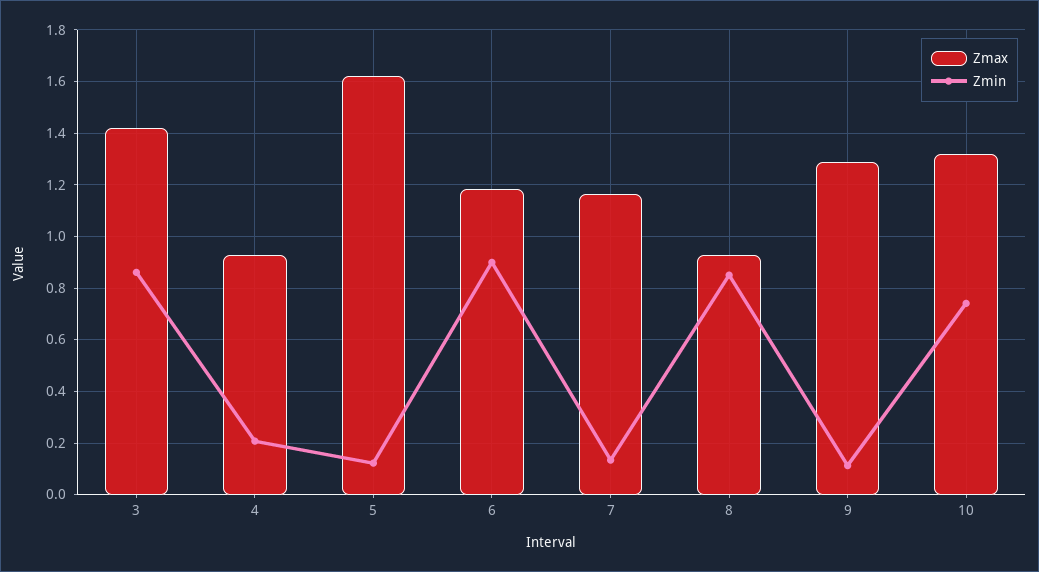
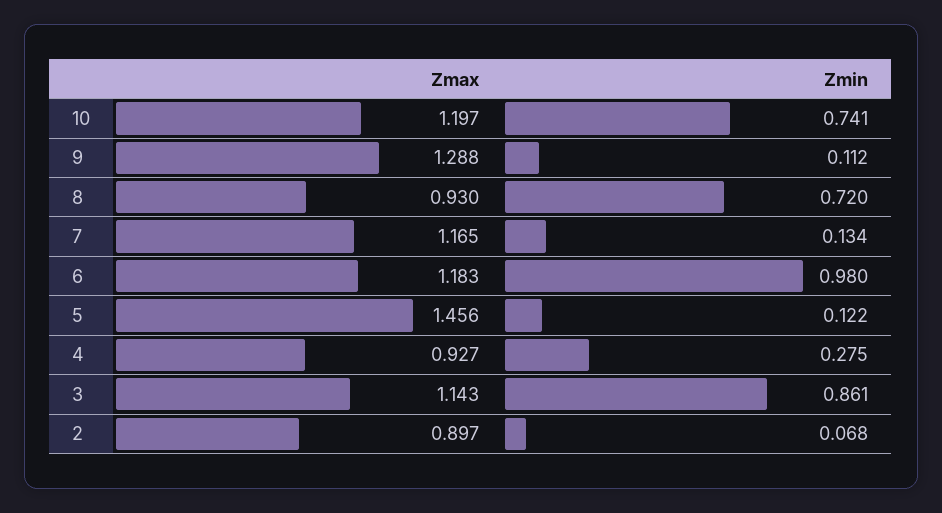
Zmax, 3: 1.425 -> 1.143
Zmin, 4: 0.2 -> 0.275
Zmax, 5: 1.625 -> 1.456
Zmin, 6: 0.9 -> 0.98
Zmin, 8: 0.85 -> 0.72
Zmax, 10: 1.325 -> 1.197
Zmax, 2: none -> 0.897
Zmin, 2: none -> 0.068

